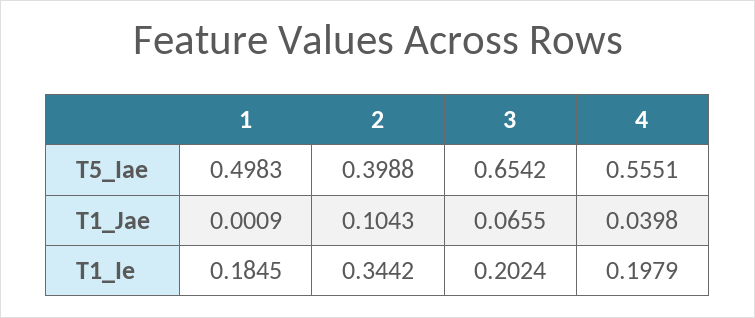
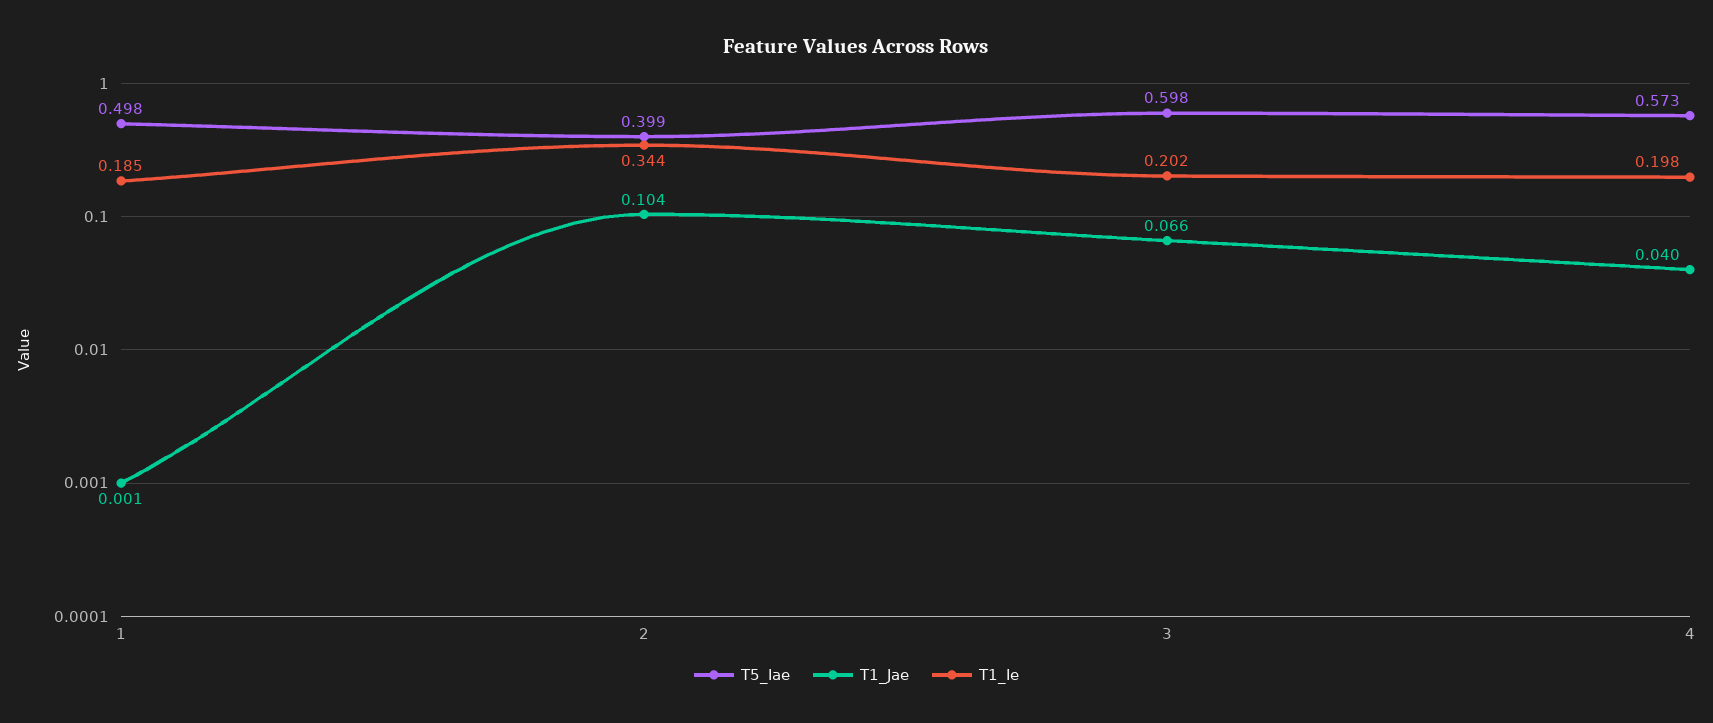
T5_Iae, 3: 0.6542 -> 0.598
T5_Iae, 4: 0.5551 -> 0.573

